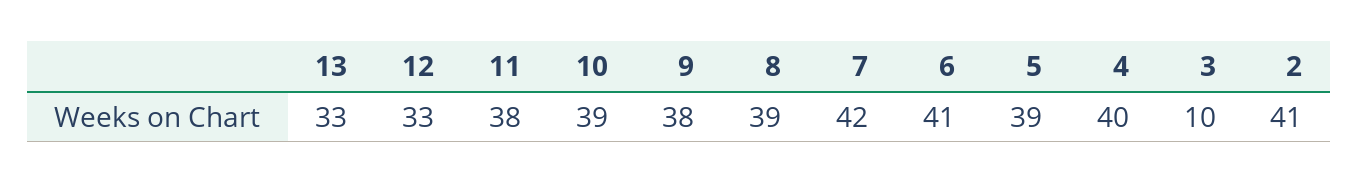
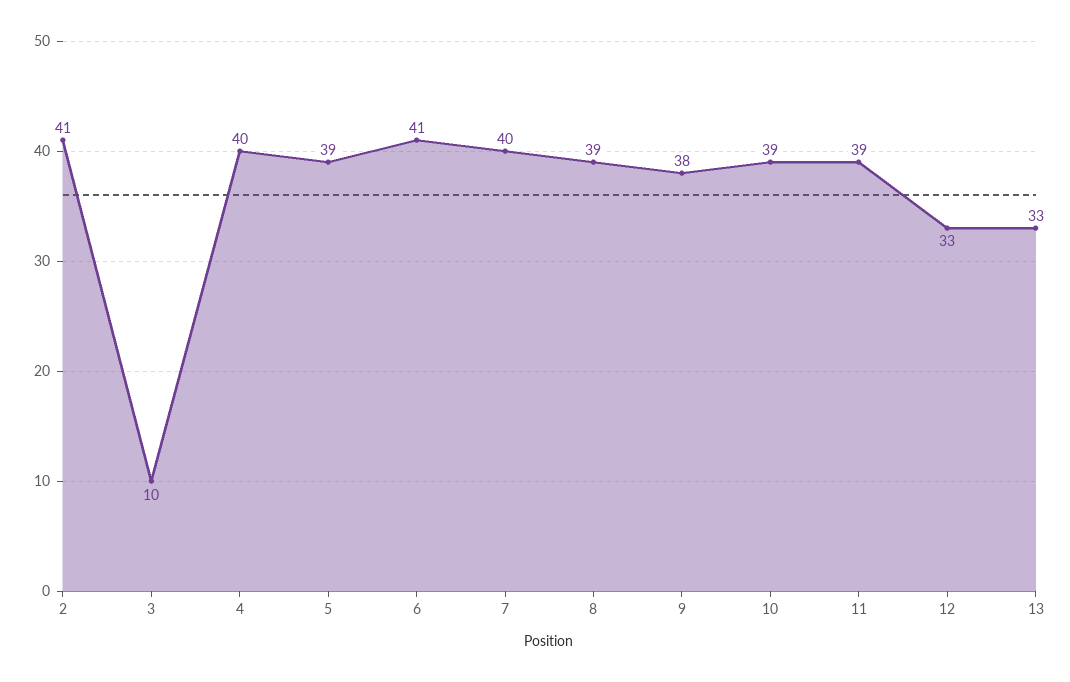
11: 38 -> 39
7: 42 -> 40

